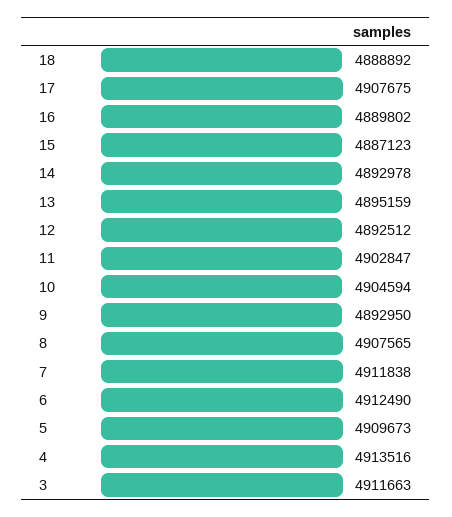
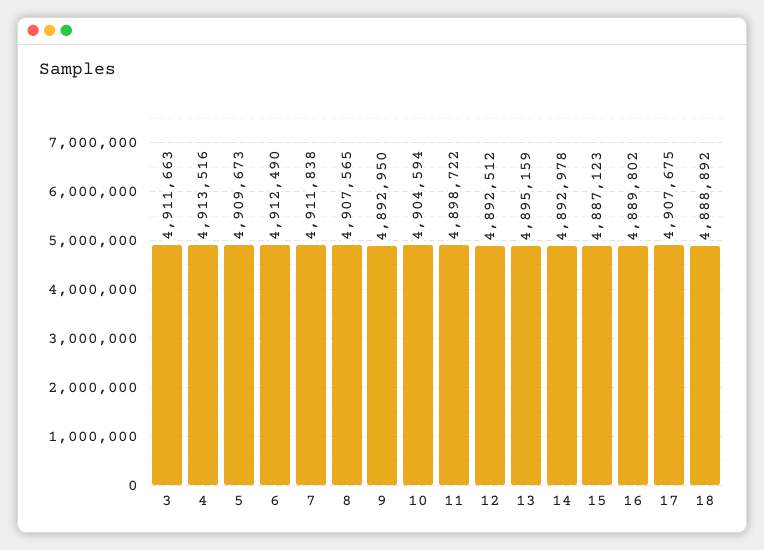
11: 4902847 -> 4898722

